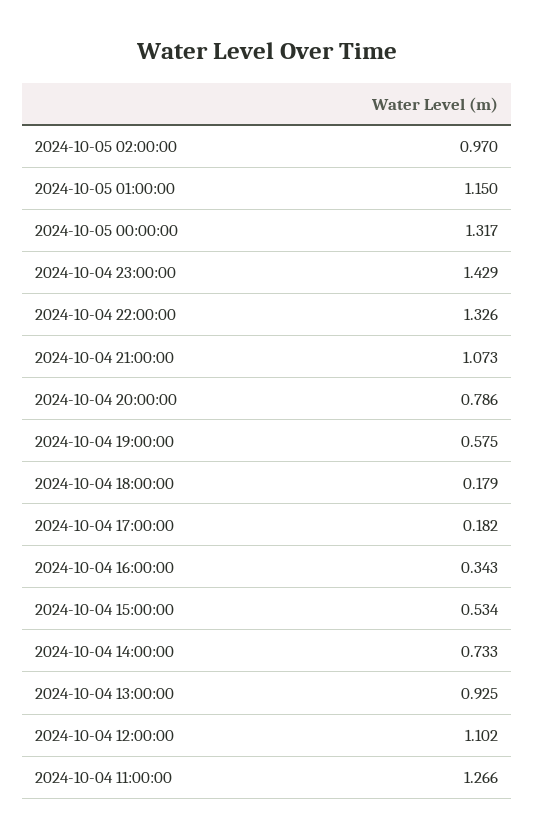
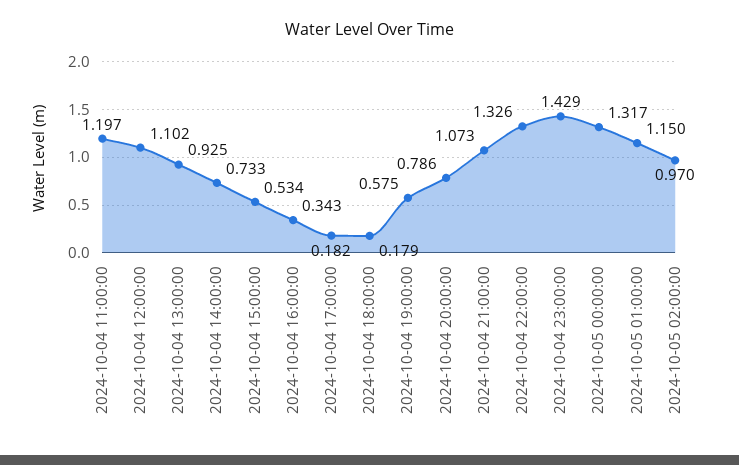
2024-10-04 11:00:00: 1.266 -> 1.197

